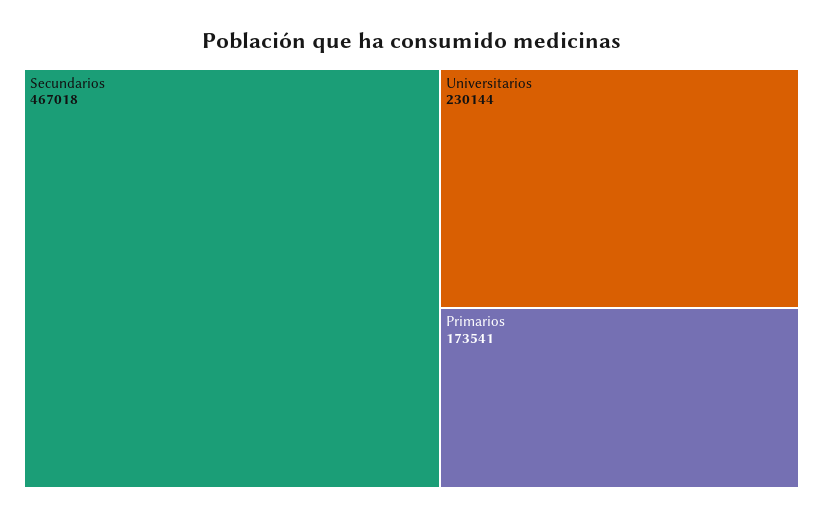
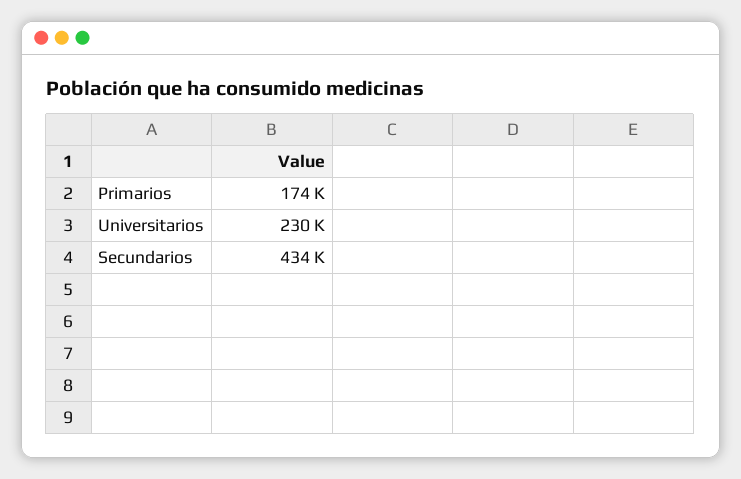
Secundarios: 467018 -> 434000

